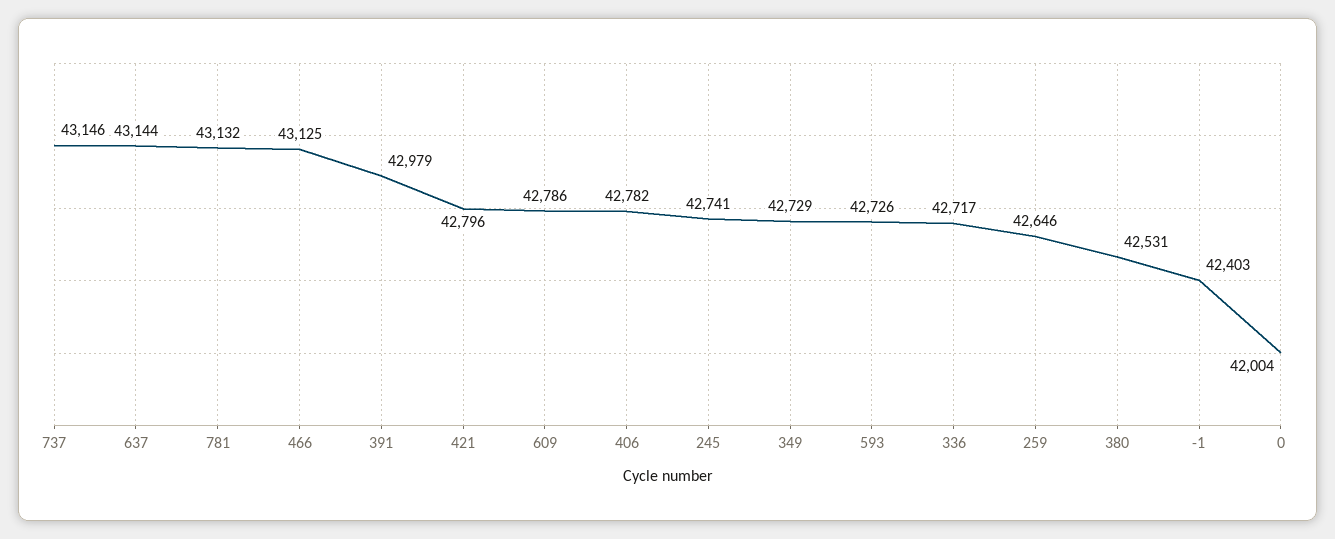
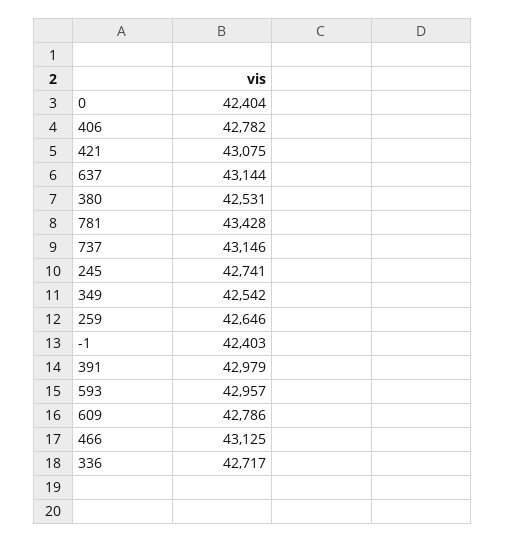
781: 43132 -> 43428
421: 42796 -> 43075
349: 42729 -> 42542
593: 42726 -> 42957
0: 42004 -> 42404

